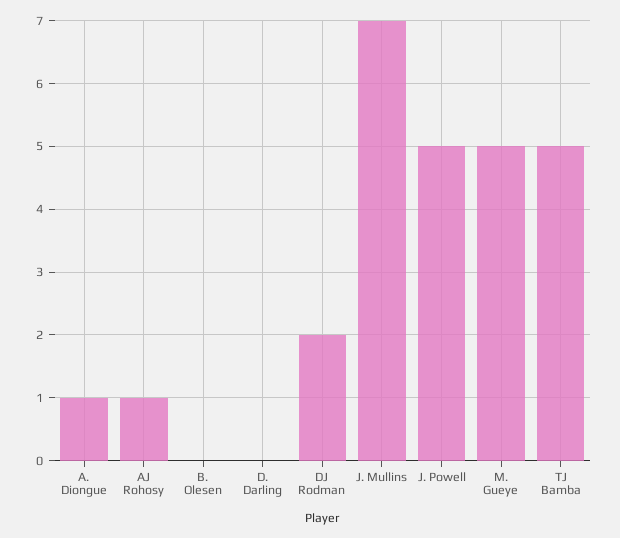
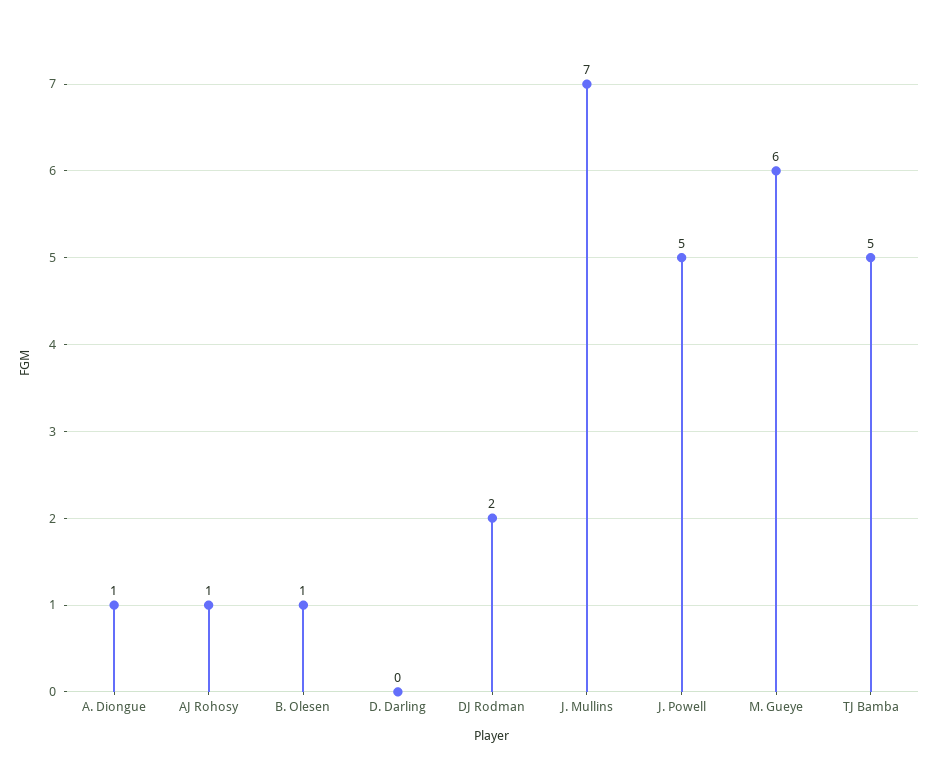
B. Olesen: 0 -> 1
M. Gueye: 5 -> 6

